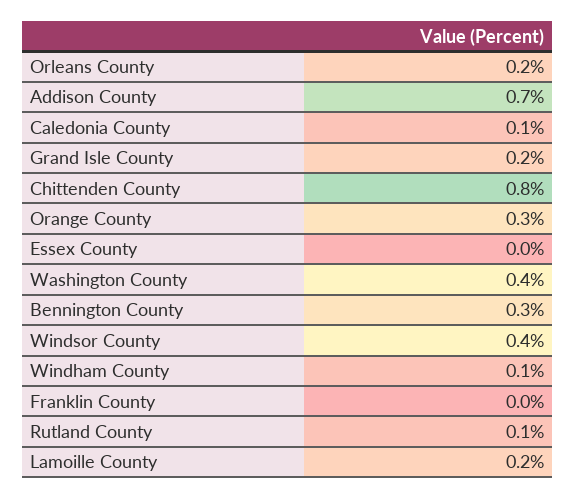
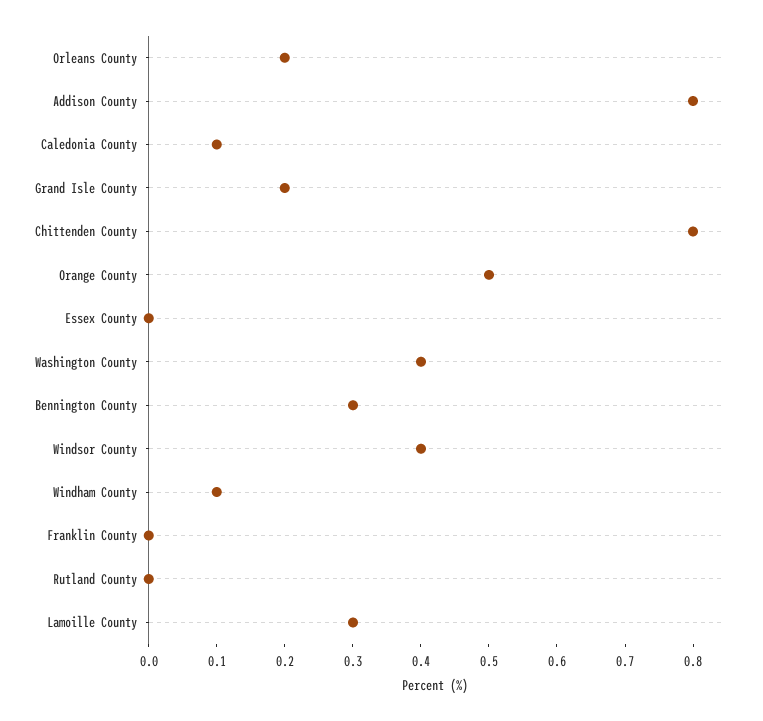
Addison County: 0.7 -> 0.8
Orange County: 0.3 -> 0.5
Rutland County: 0.1 -> 0
Lamoille County: 0.2 -> 0.3

